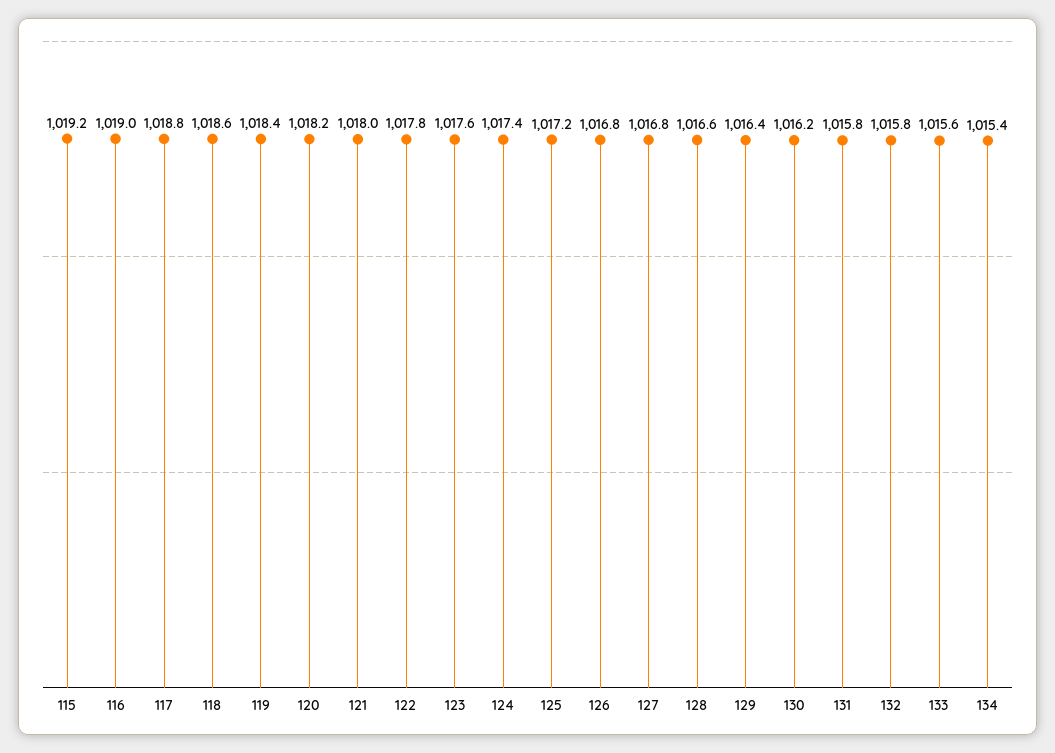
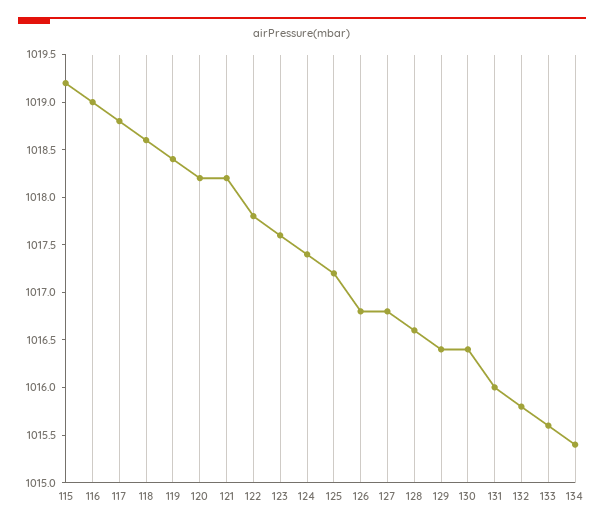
121: 1018 -> 1018.2
130: 1016.2 -> 1016.4
131: 1015.8 -> 1016

